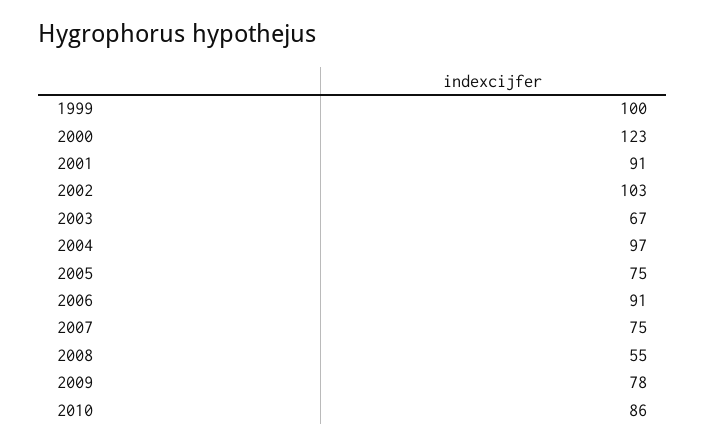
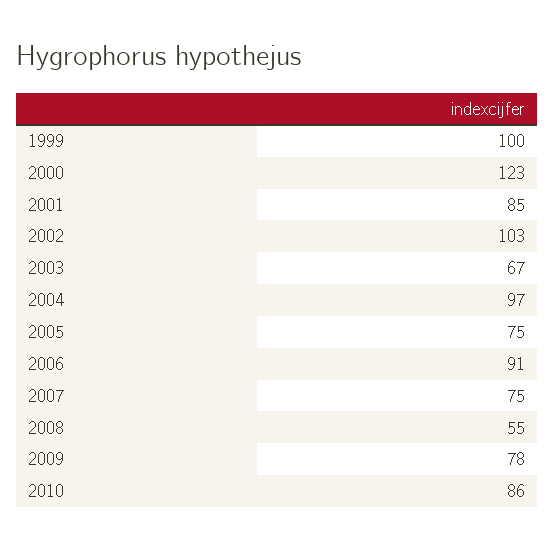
2001: 91 -> 85

